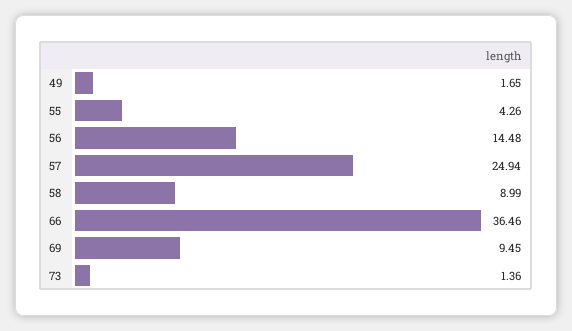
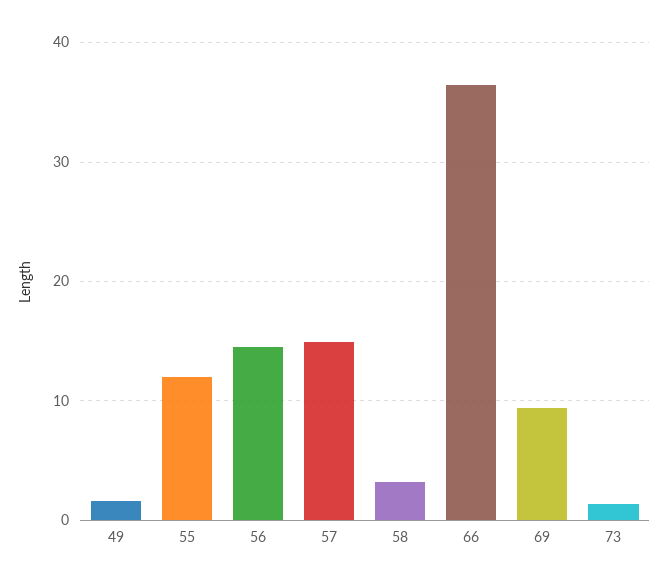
55: 4.26 -> 12
57: 24.94 -> 15
58: 8.99 -> 3

